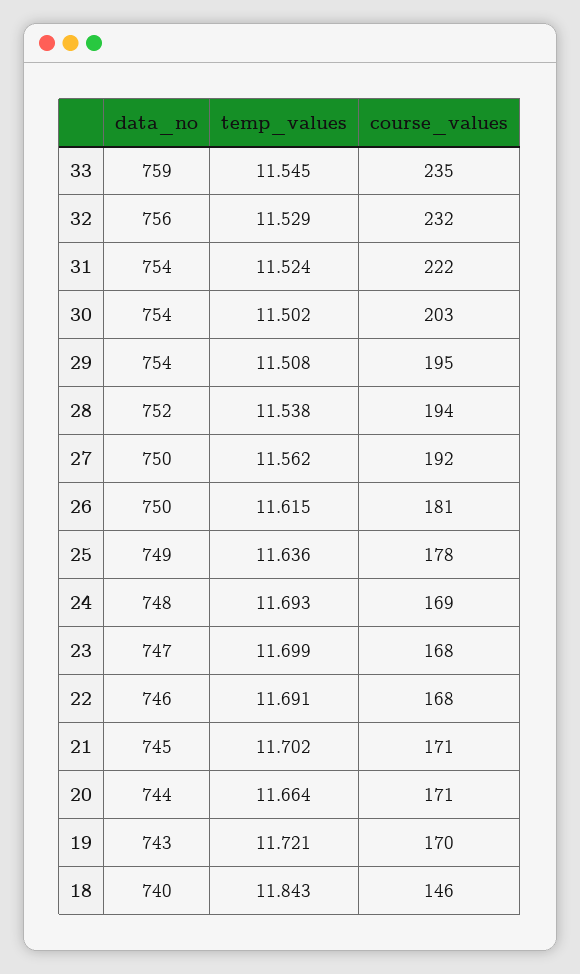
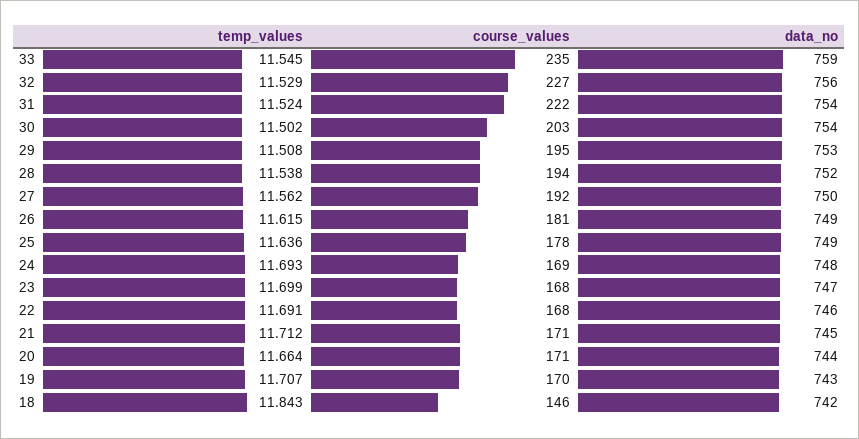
course_values, 32: 232 -> 227
data_no, 29: 754 -> 753
data_no, 26: 750 -> 749
temp_values, 21: 11.702 -> 11.712
temp_values, 19: 11.721 -> 11.707
data_no, 18: 740 -> 742

